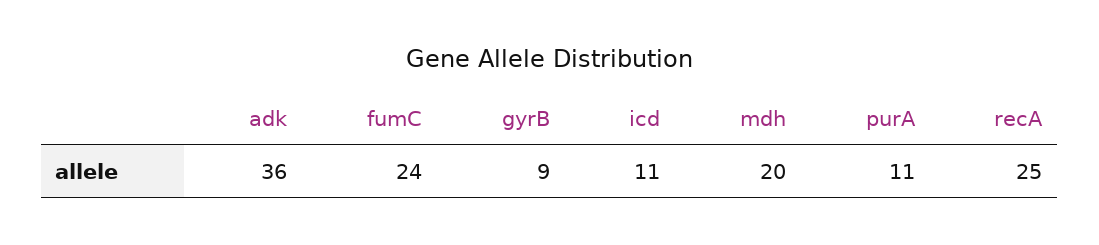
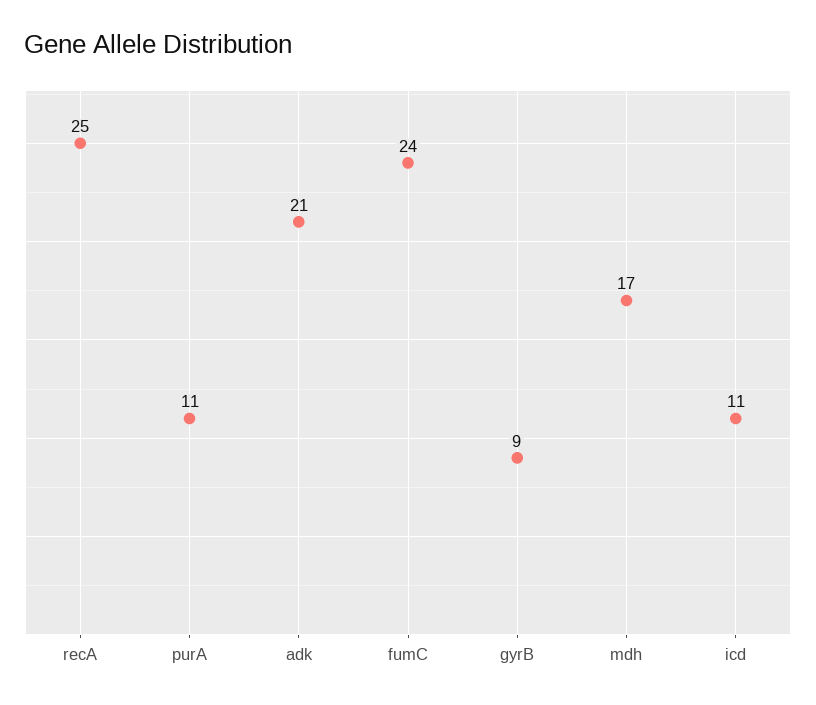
adk: 36 -> 21
mdh: 20 -> 17

